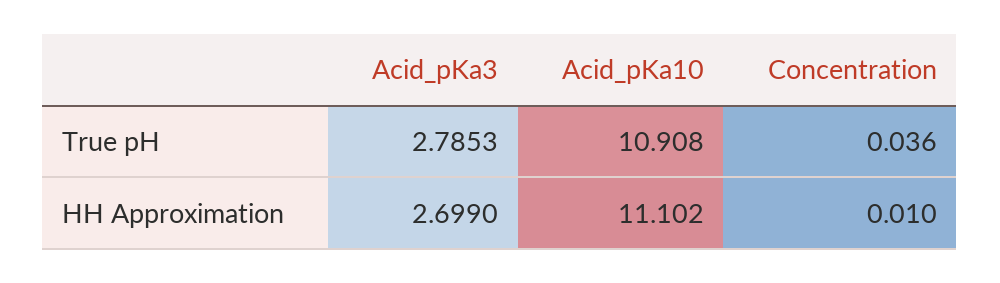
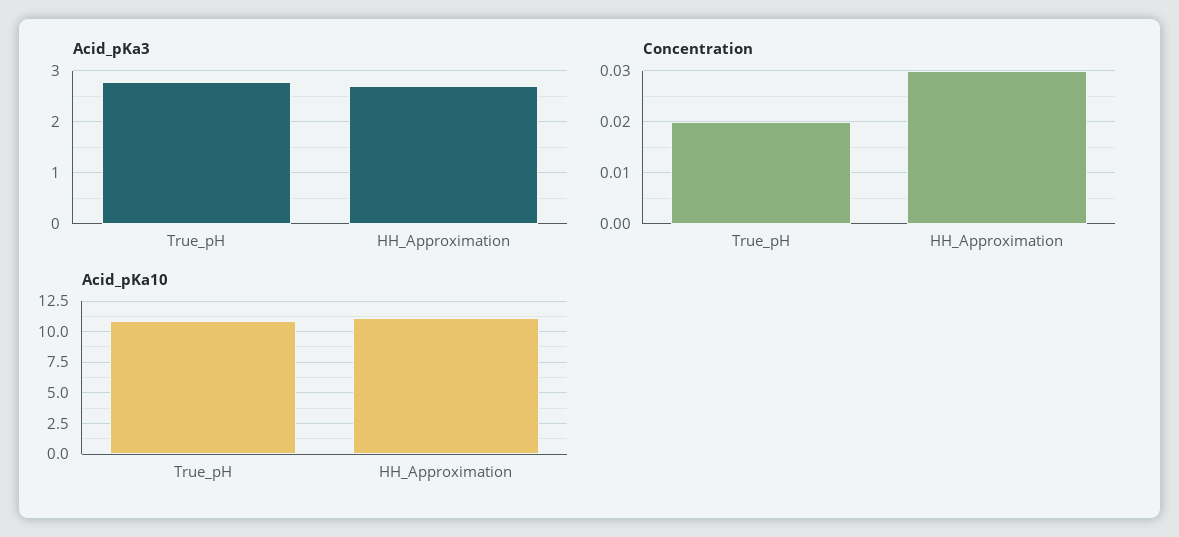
Concentration, True pH: 0.036 -> 0.02
Concentration, HH Approximation: 0.01 -> 0.03

